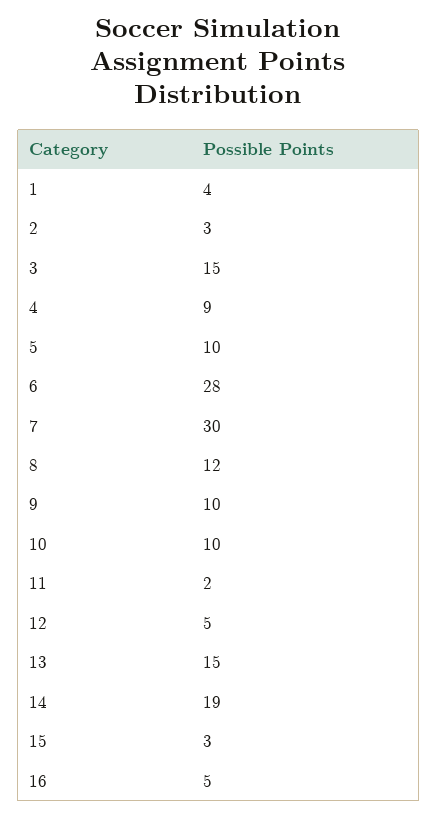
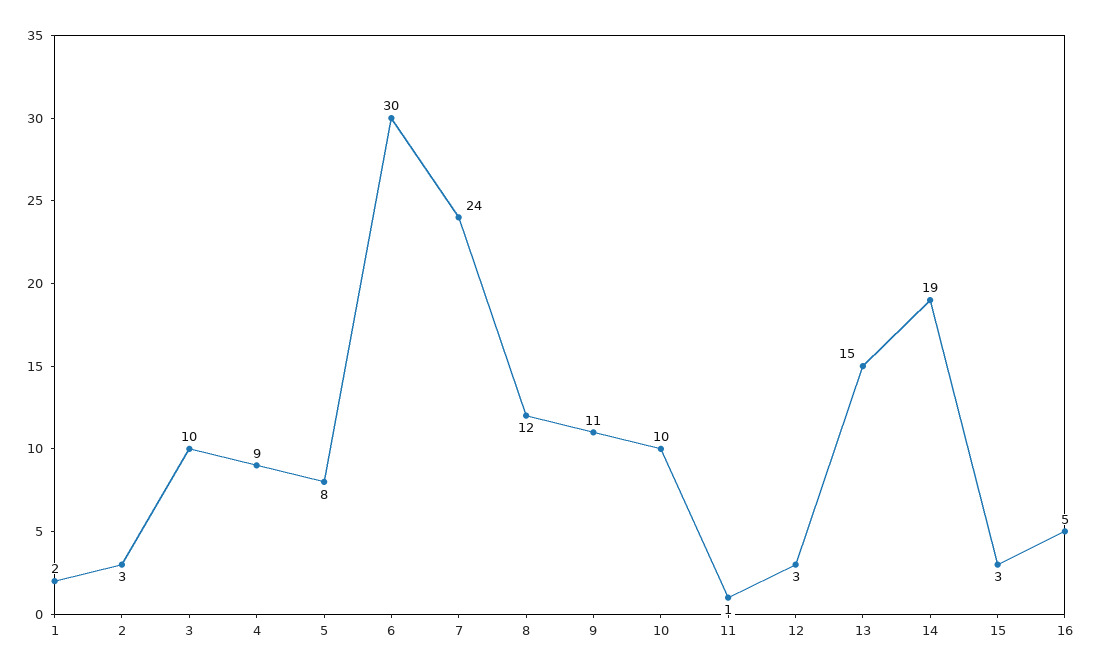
1: 4 -> 2
3: 15 -> 10
5: 10 -> 8
6: 28 -> 30
7: 30 -> 24
9: 10 -> 11
11: 2 -> 1
12: 5 -> 3

